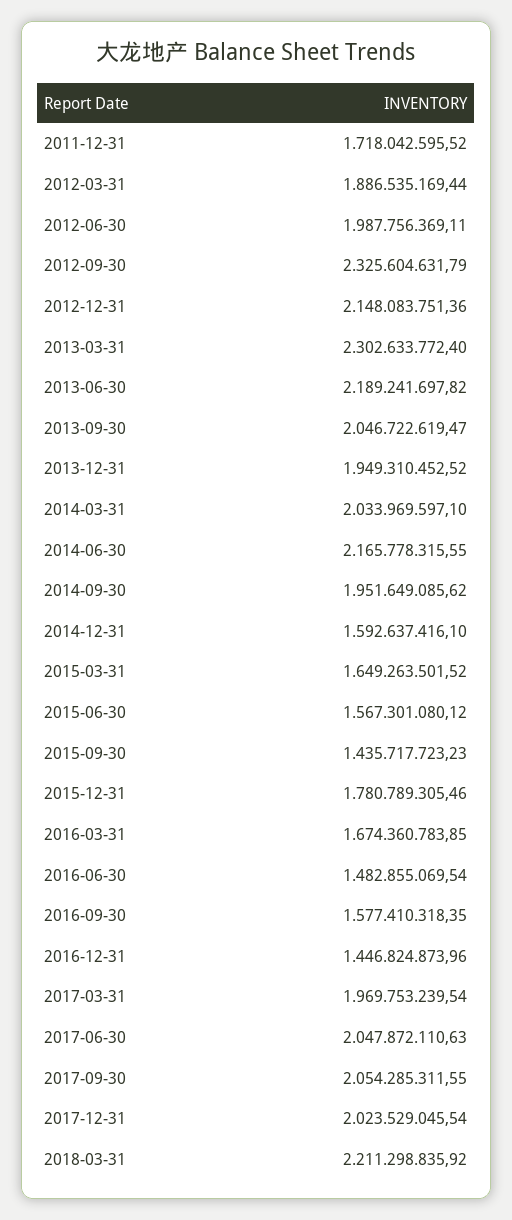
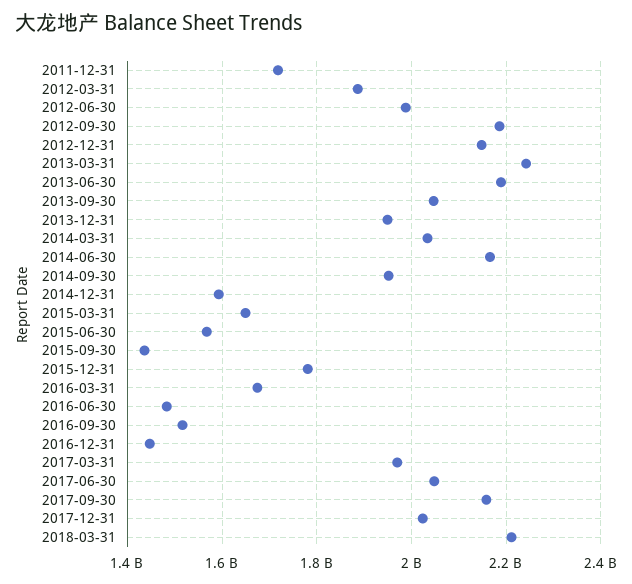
2012-09-30: 2325604631.79 -> 2180000000
2013-03-31: 2302633772.4 -> 2240000000
2016-09-30: 1577410318.35 -> 1520000000
2017-09-30: 2054285311.55 -> 2160000000

